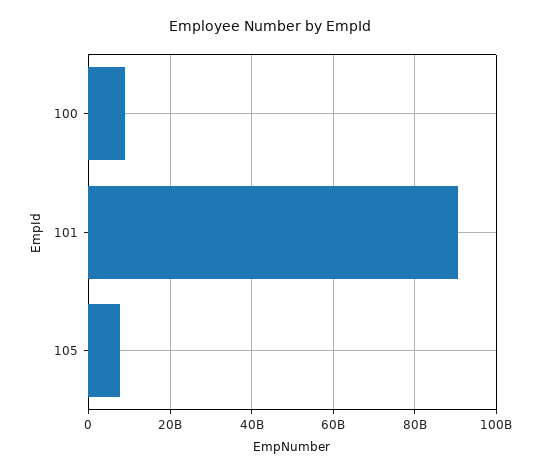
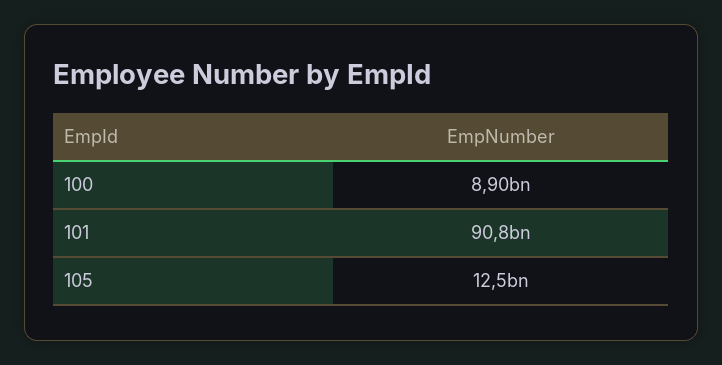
105: 8000000000 -> 12500000000

